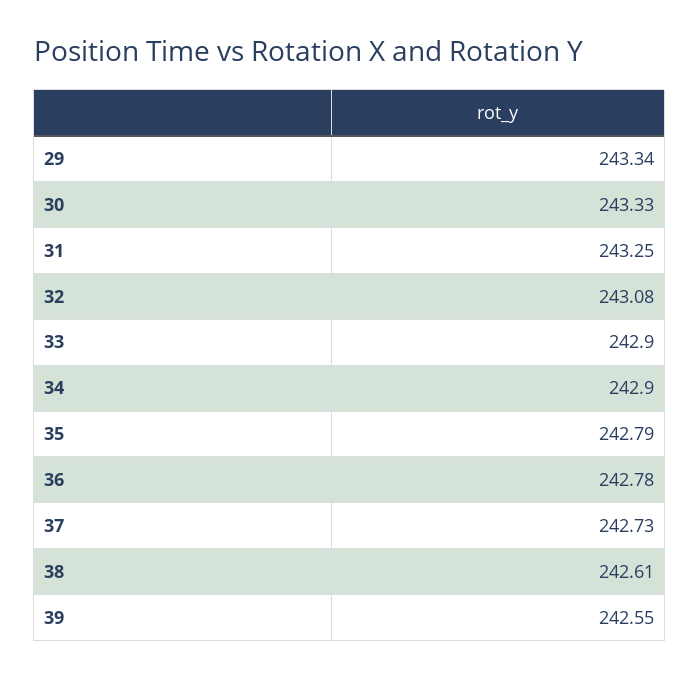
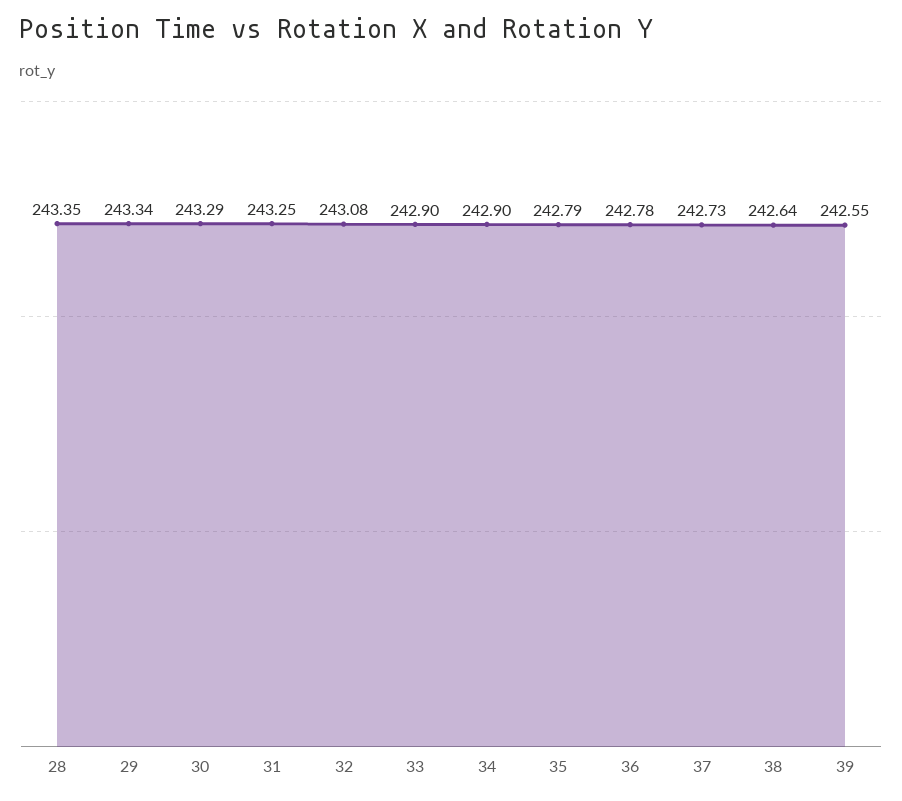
30: 243.33 -> 243.29
38: 242.61 -> 242.64
28: none -> 243.35

